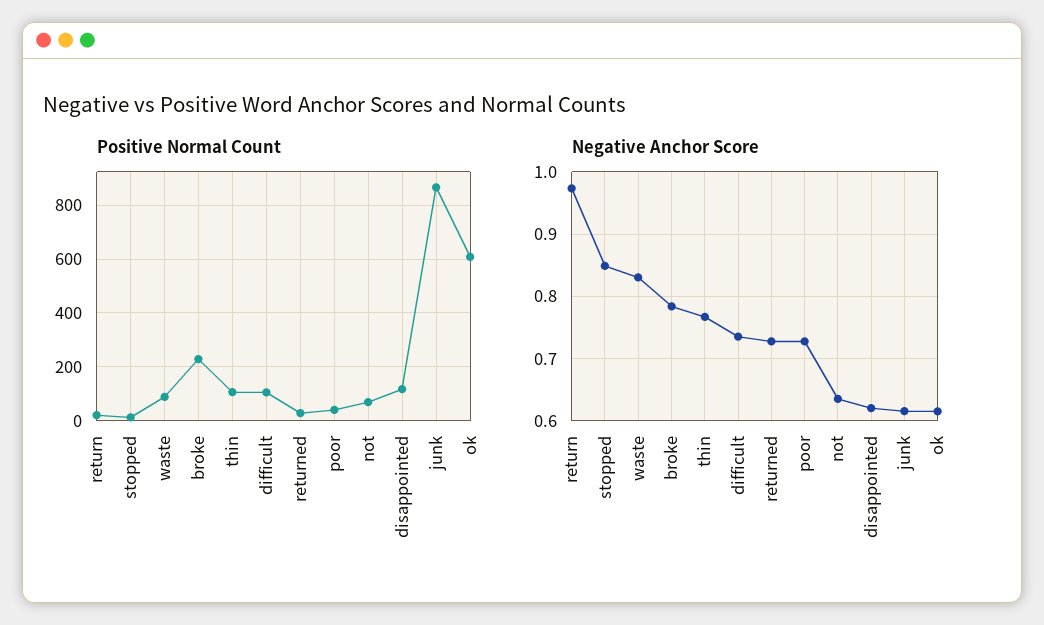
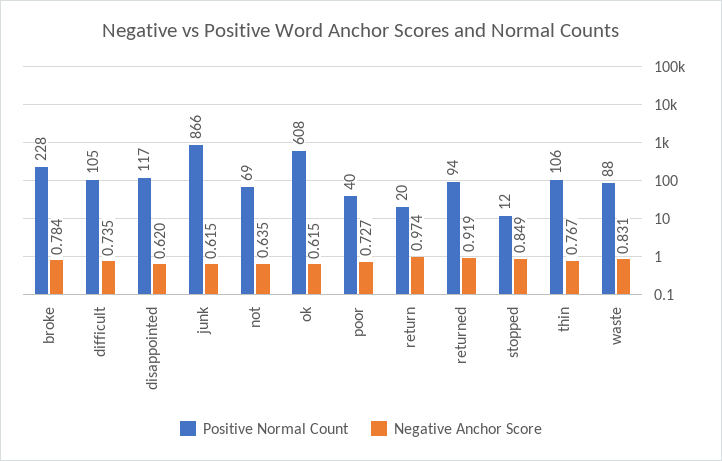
Positive Normal Count, returned: 25 -> 94
Negative Anchor Score, returned: 0.73 -> 0.919

